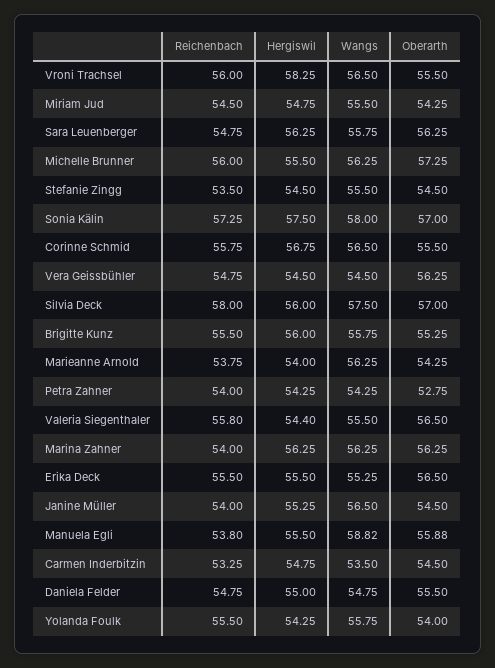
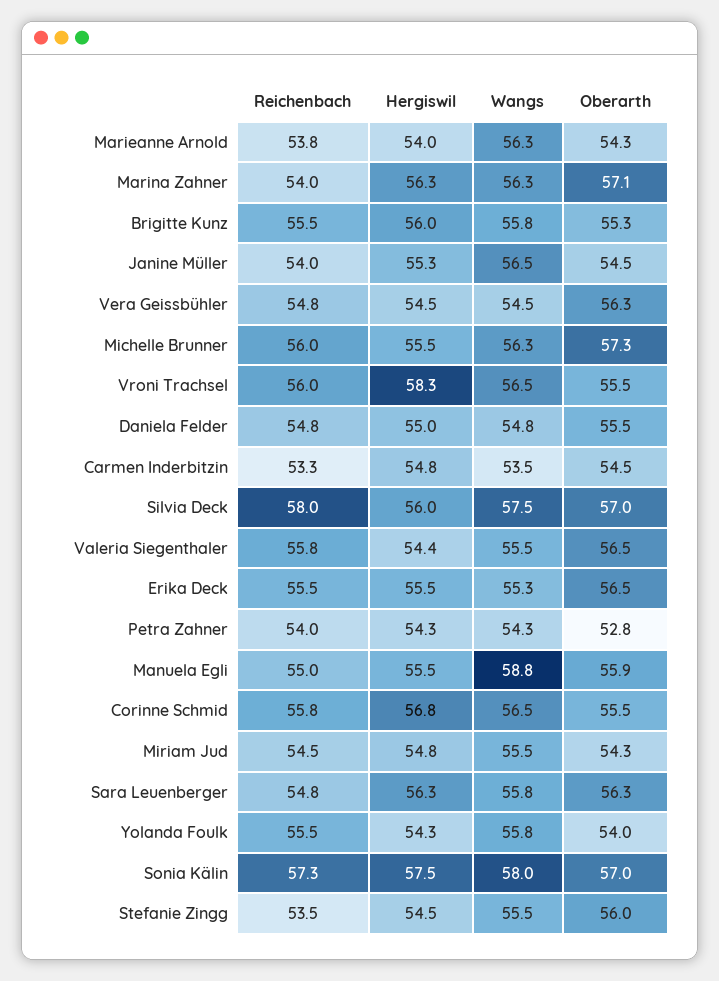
Oberarth, Stefanie Zingg: 54.5 -> 56
Oberarth, Marina Zahner: 56.25 -> 57.1
Reichenbach, Manuela Egli: 53.8 -> 55

